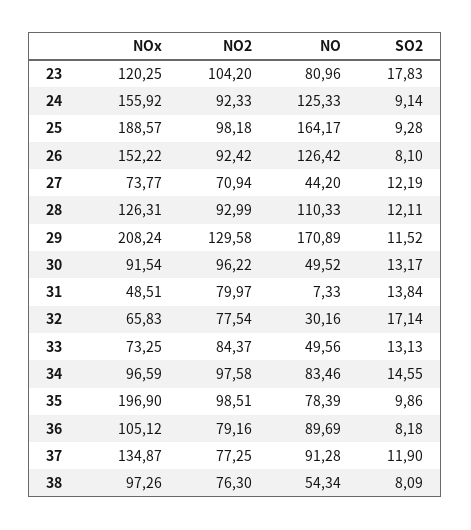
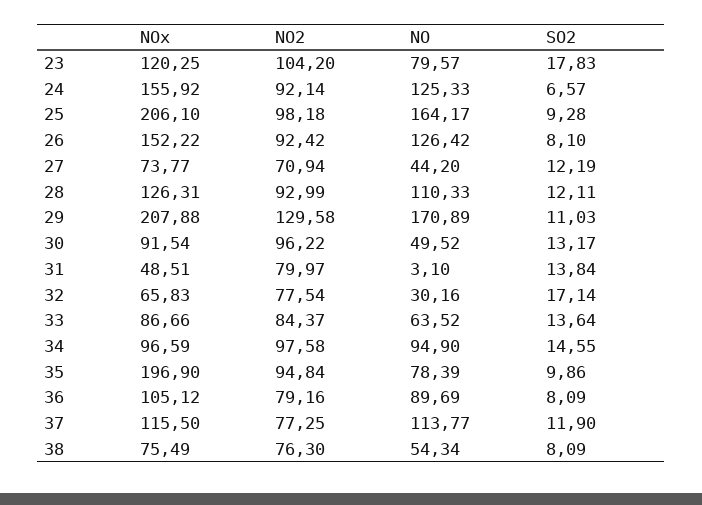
NO, 23: 80.96 -> 79.57
NO2, 24: 92.33 -> 92.14
SO2, 24: 9.14 -> 6.57
NOx, 25: 188.57 -> 206.1
NOx, 29: 208.24 -> 207.88
SO2, 29: 11.52 -> 11.03
NO, 31: 7.33 -> 3.1
NOx, 33: 73.25 -> 86.66
NO, 33: 49.56 -> 63.52
SO2, 33: 13.13 -> 13.64
NO, 34: 83.46 -> 94.9
NO2, 35: 98.51 -> 94.84
SO2, 36: 8.18 -> 8.09
NOx, 37: 134.87 -> 115.5
NO, 37: 91.28 -> 113.77
NOx, 38: 97.26 -> 75.49

